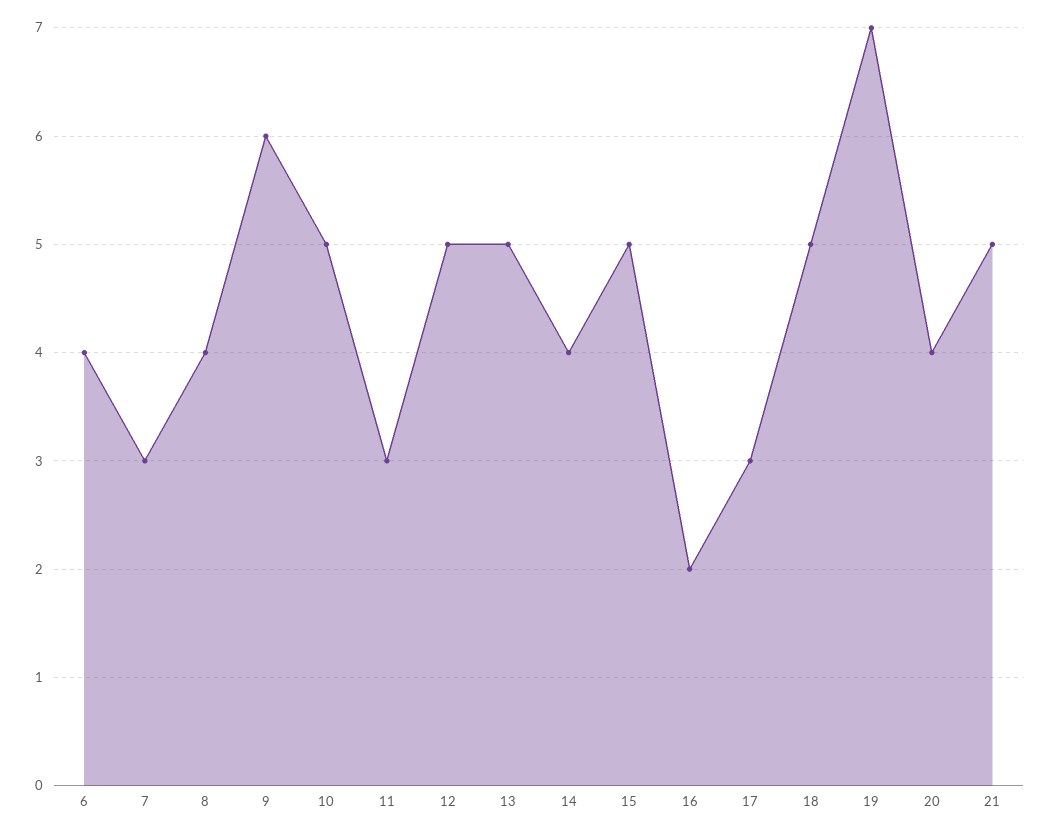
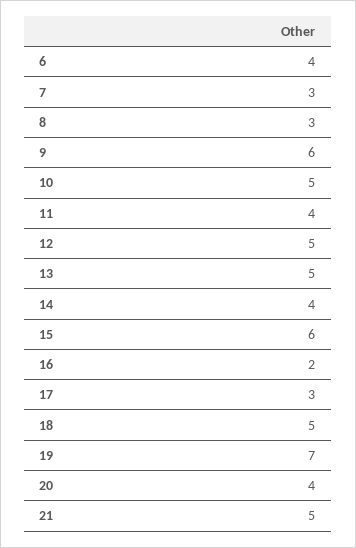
8: 4 -> 3
11: 3 -> 4
15: 5 -> 6

